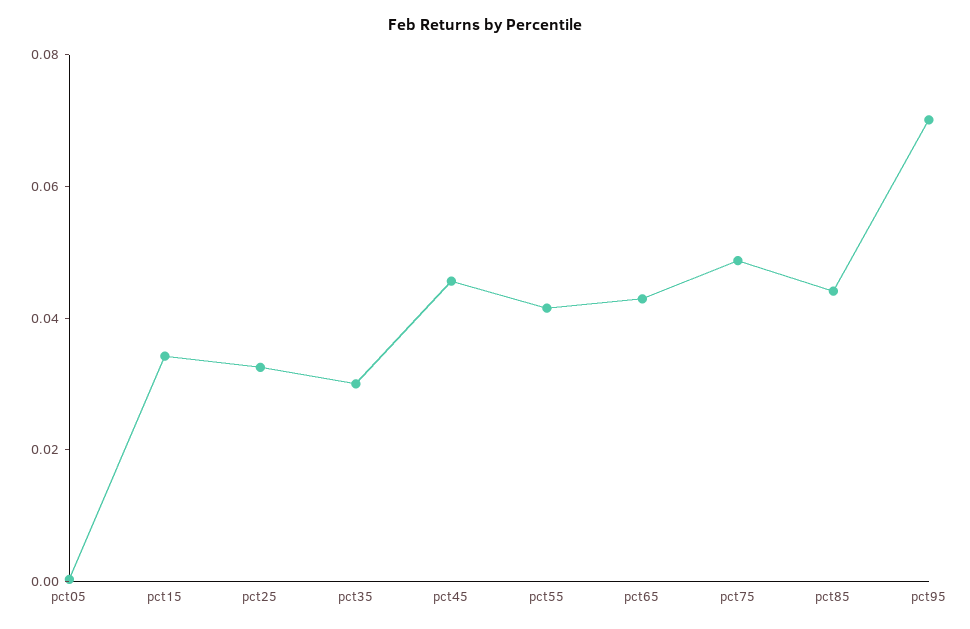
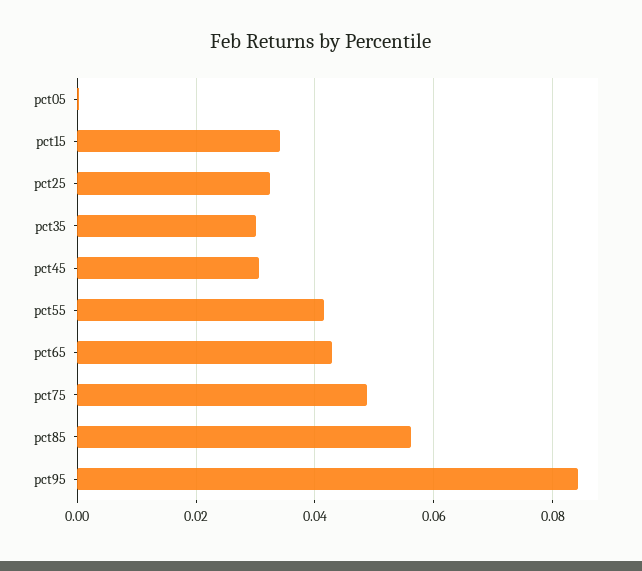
pct45: 0.045 -> 0.03
pct85: 0.045 -> 0.056
pct95: 0.07 -> 0.084

